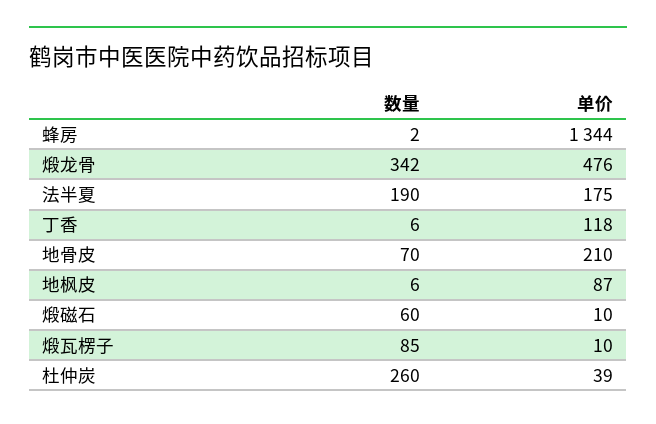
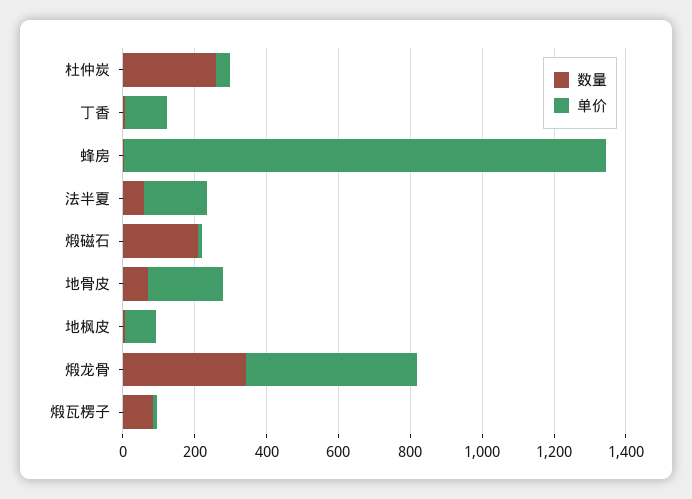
数量, 法半夏: 190 -> 50
数量, 煅磁石: 60 -> 200

